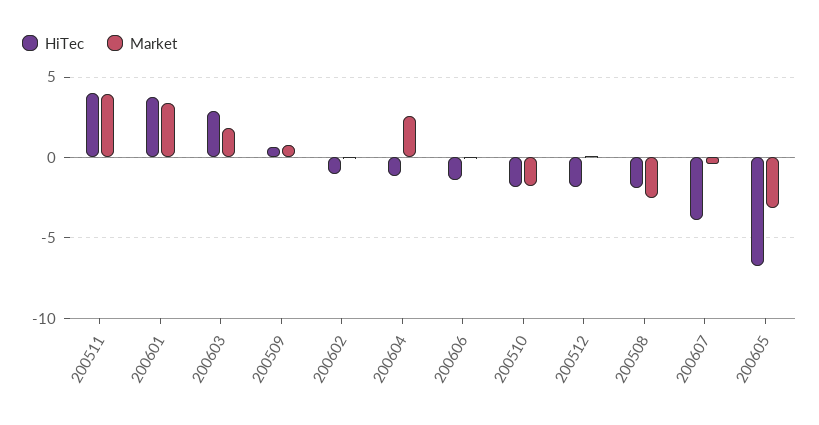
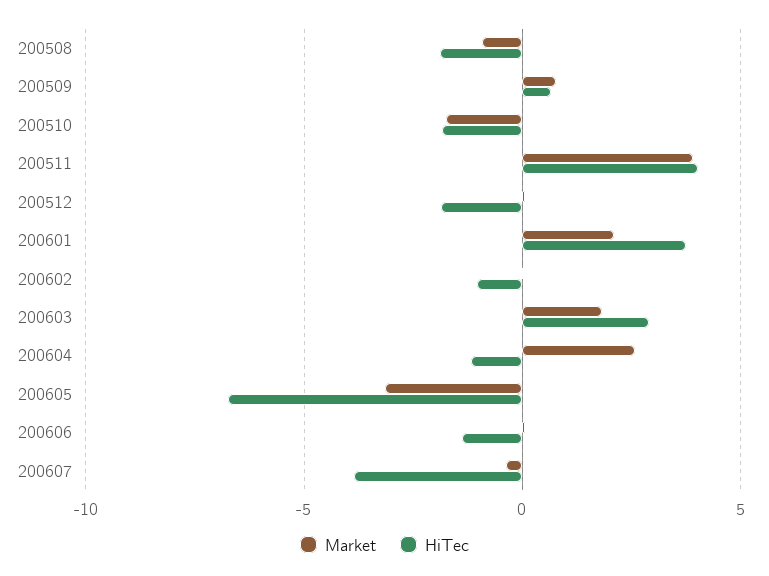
Market, 200601: 3.5 -> 2
Market, 200508: -2.5 -> -1

